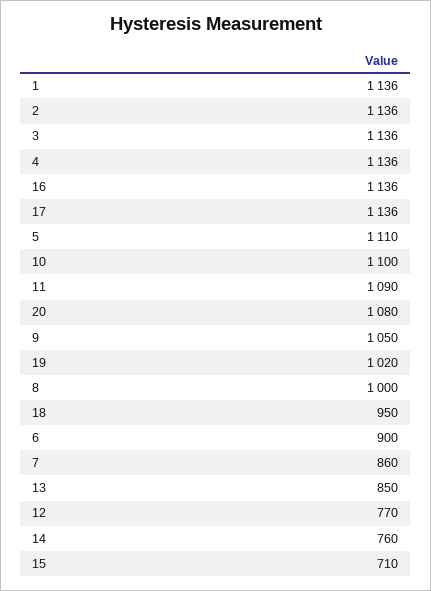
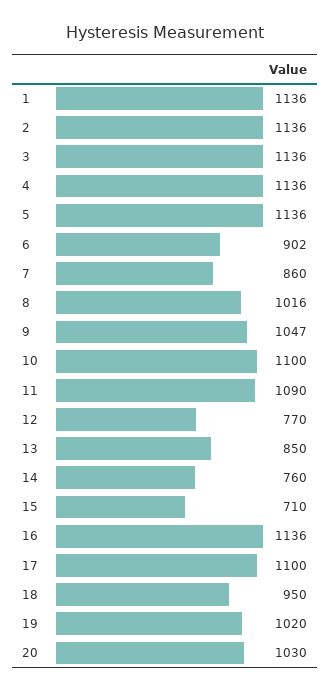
17: 1136 -> 1100
5: 1110 -> 1136
20: 1080 -> 1030
9: 1050 -> 1047
8: 1000 -> 1016
6: 900 -> 902

